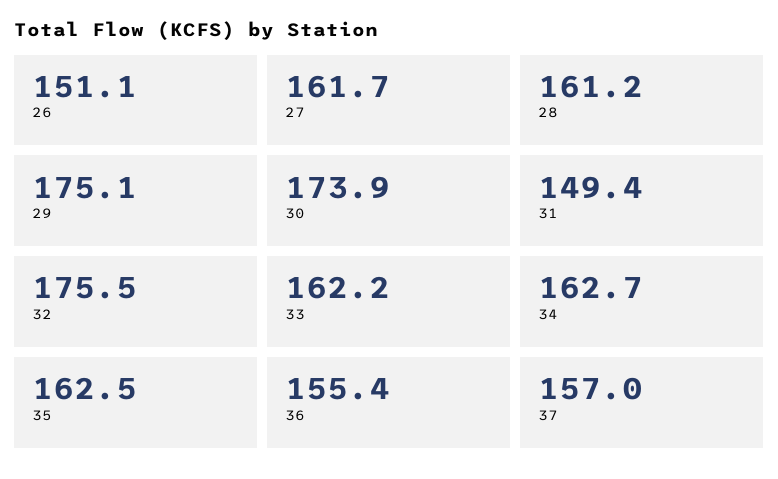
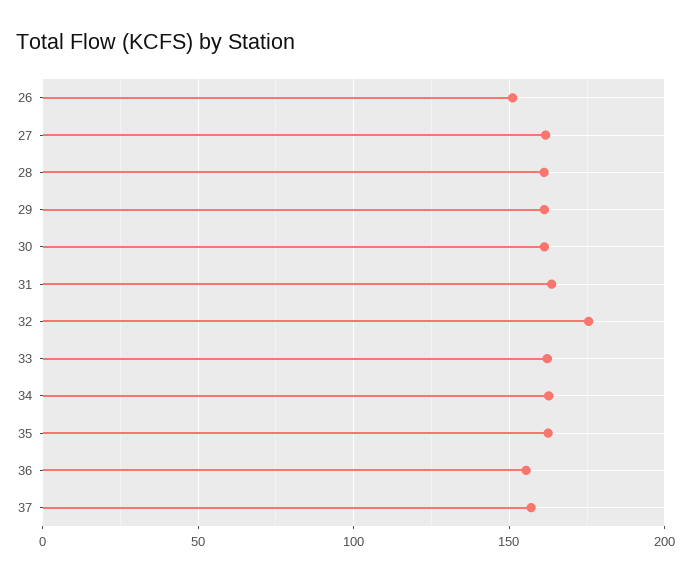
29: 175.1 -> 160
30: 173.9 -> 160
31: 149.4 -> 165

